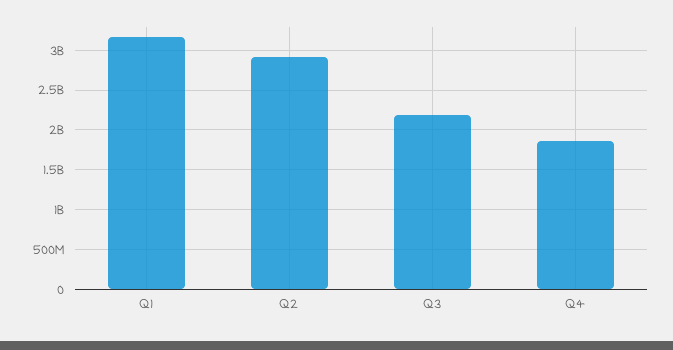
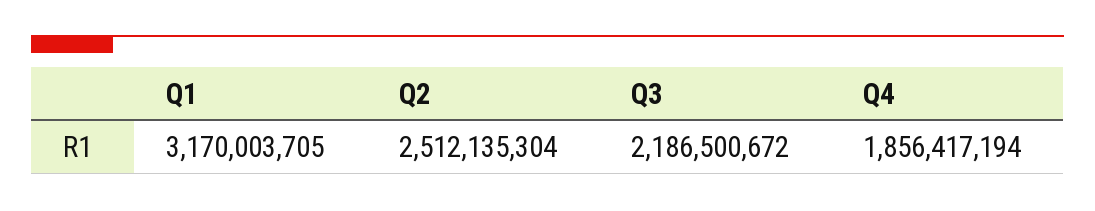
Q2: 2900000000 -> 2512135304

